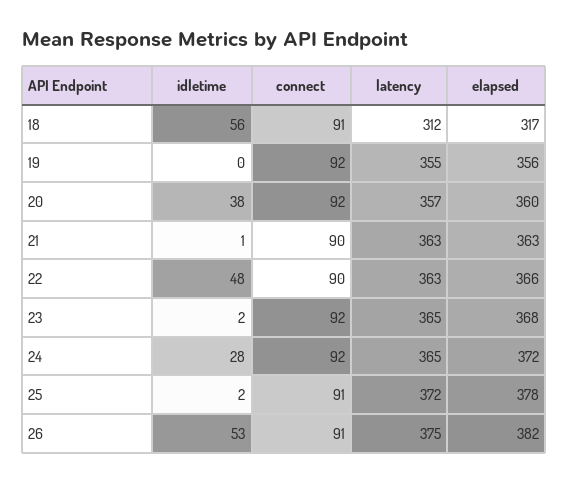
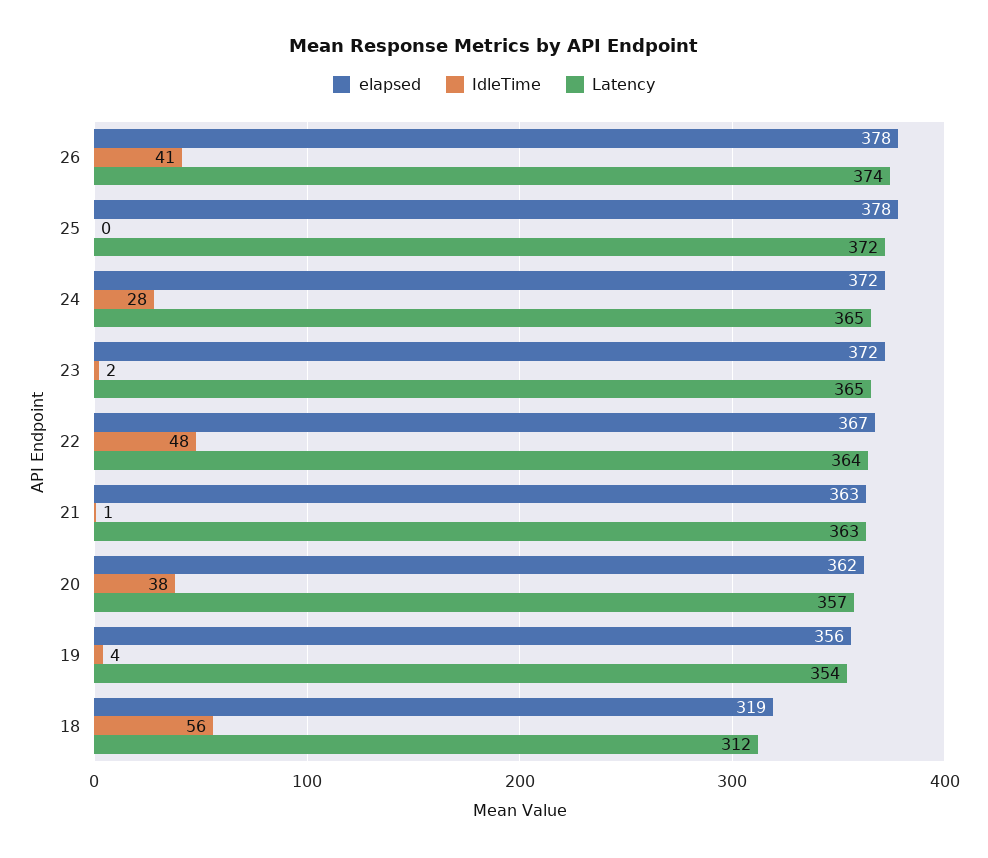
connect, 18: 91 -> none
elapsed, 18: 317 -> 319
idletime, 19: 0 -> 4
connect, 19: 92 -> none
latency, 19: 355 -> 354
connect, 20: 92 -> none
elapsed, 20: 360 -> 362
connect, 21: 90 -> none
connect, 22: 90 -> none
latency, 22: 363 -> 364
elapsed, 22: 366 -> 367
connect, 23: 92 -> none
elapsed, 23: 368 -> 372
connect, 24: 92 -> none
idletime, 25: 2 -> 0
connect, 25: 91 -> none
idletime, 26: 53 -> 41
connect, 26: 91 -> none
latency, 26: 375 -> 374
elapsed, 26: 382 -> 378

